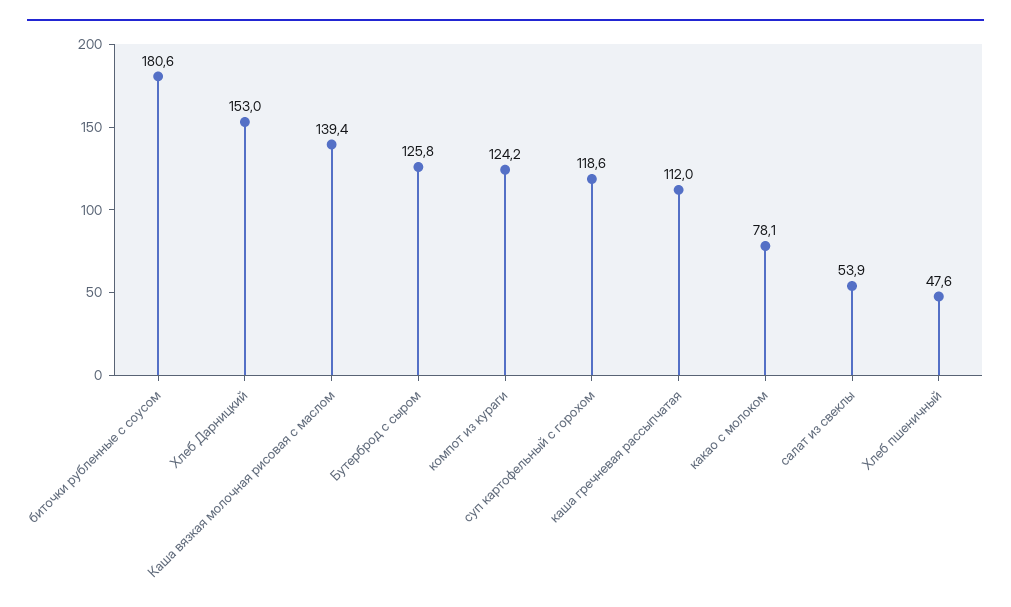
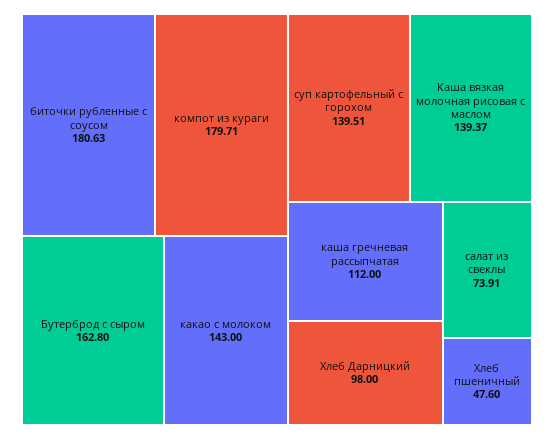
Хлеб Дарницкий: 153 -> 98
Бутерброд с сыром: 125.8 -> 162.8
компот из кураги: 124.2 -> 179.71
суп картофельный с горохом: 118.6 -> 139.51
какао с молоком: 78.1 -> 143
салат из свеклы: 53.9 -> 73.91

